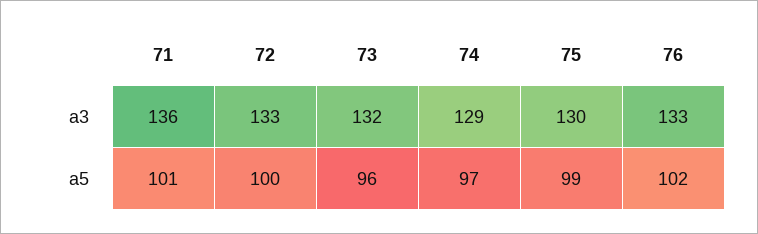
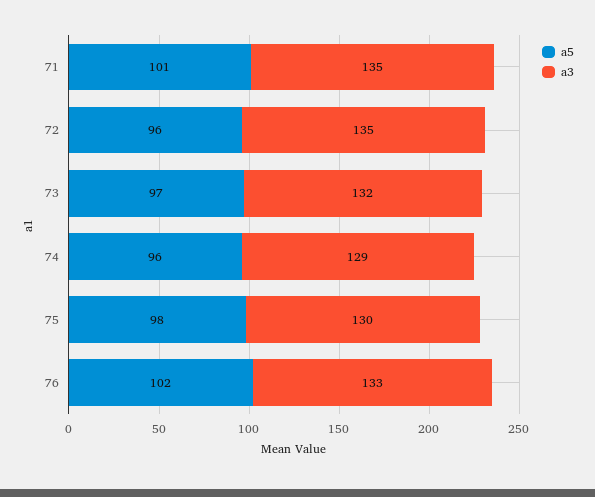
a3, 71: 136 -> 135
a3, 72: 133 -> 135
a5, 72: 100 -> 96
a5, 73: 96 -> 97
a5, 74: 97 -> 96
a5, 75: 99 -> 98

